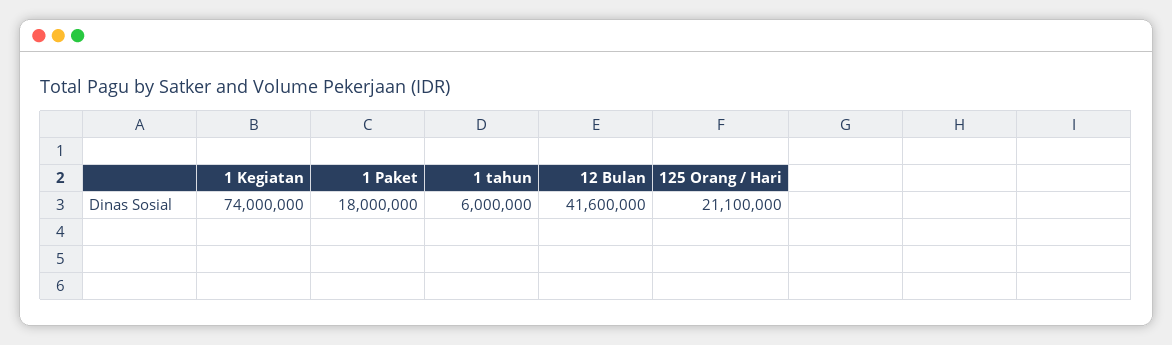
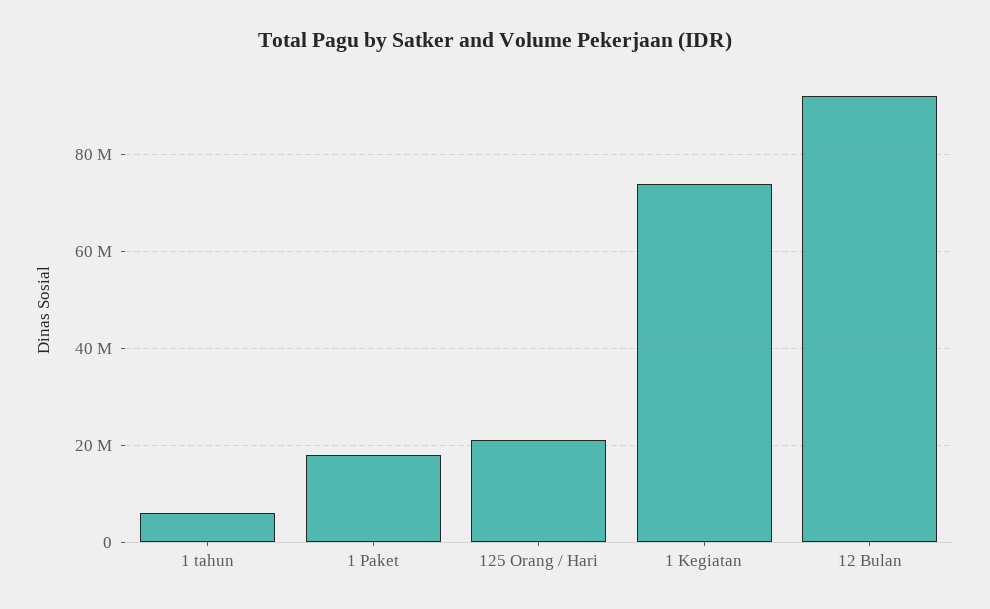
12 Bulan: 41600000 -> 92000000

